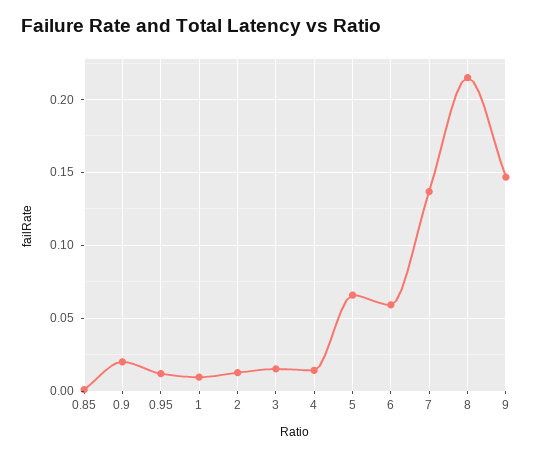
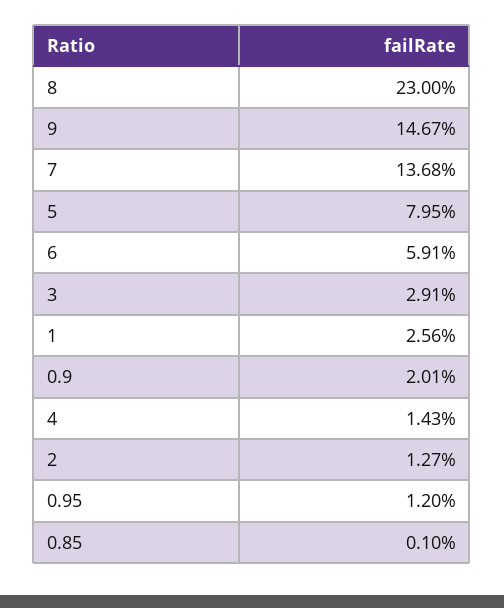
1: 0.01 -> 0.0256
3: 0.015 -> 0.0291
5: 0.065 -> 0.0795
8: 0.215 -> 0.23

